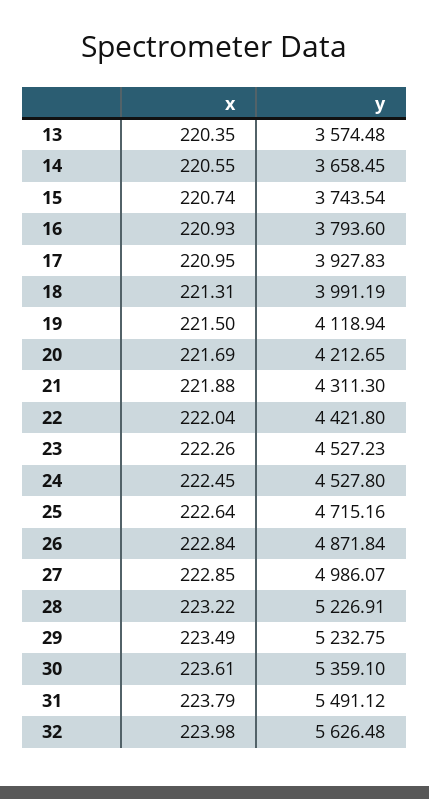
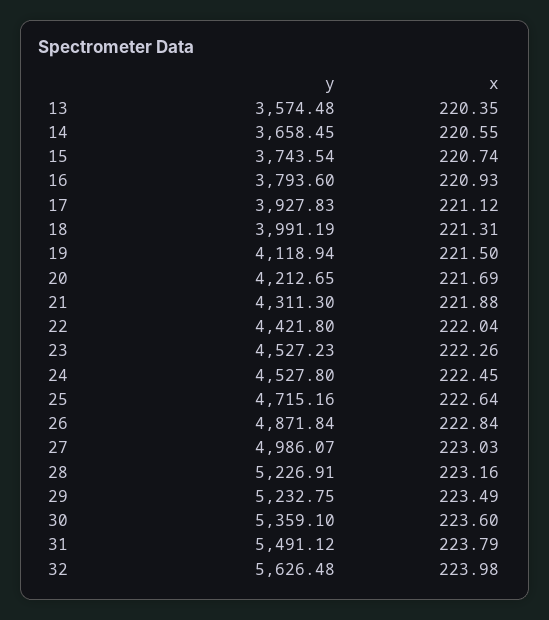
x, 17: 220.95 -> 221.12
x, 27: 222.85 -> 223.03
x, 28: 223.22 -> 223.16
x, 30: 223.61 -> 223.6

